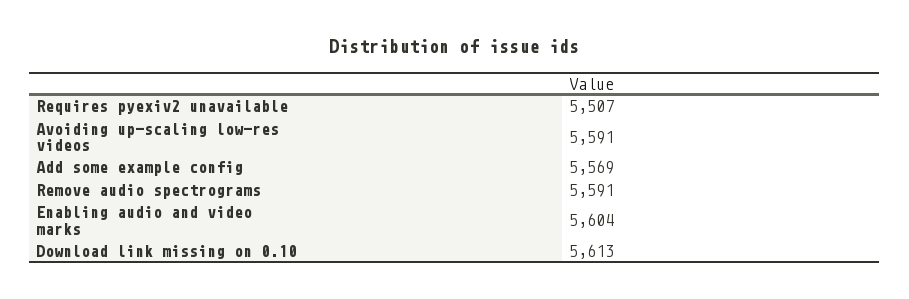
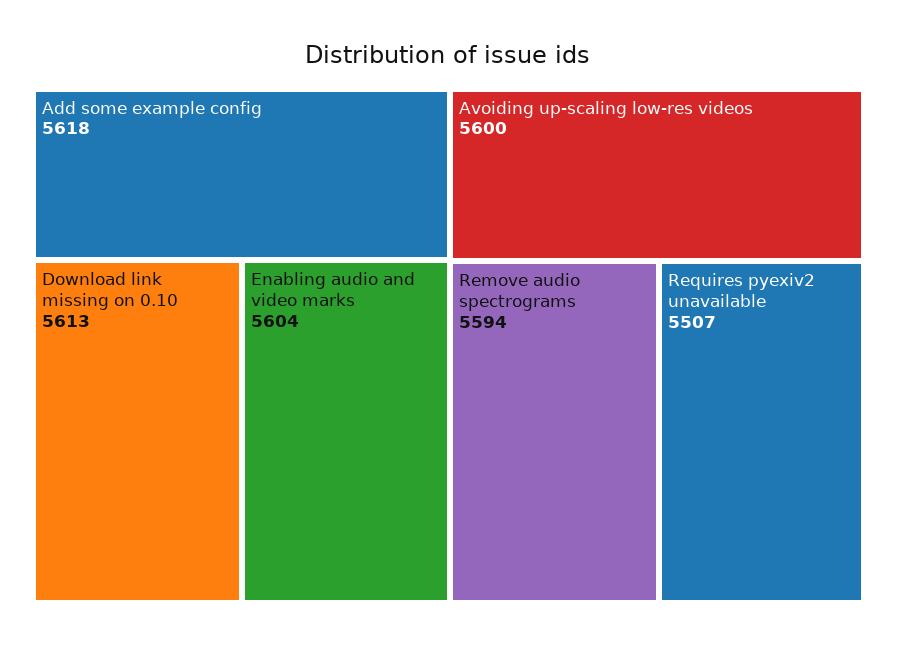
Avoiding up-scaling low-res videos: 5591 -> 5600
Add some example config: 5569 -> 5618
Remove audio spectrograms: 5591 -> 5594

